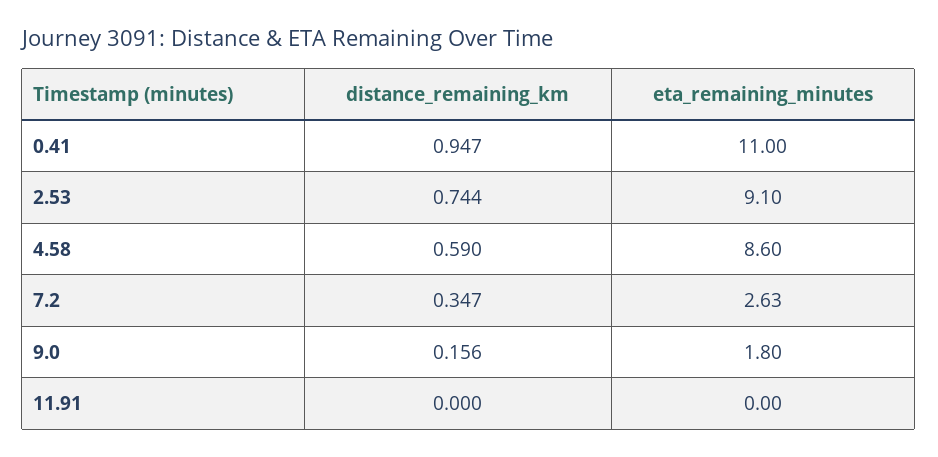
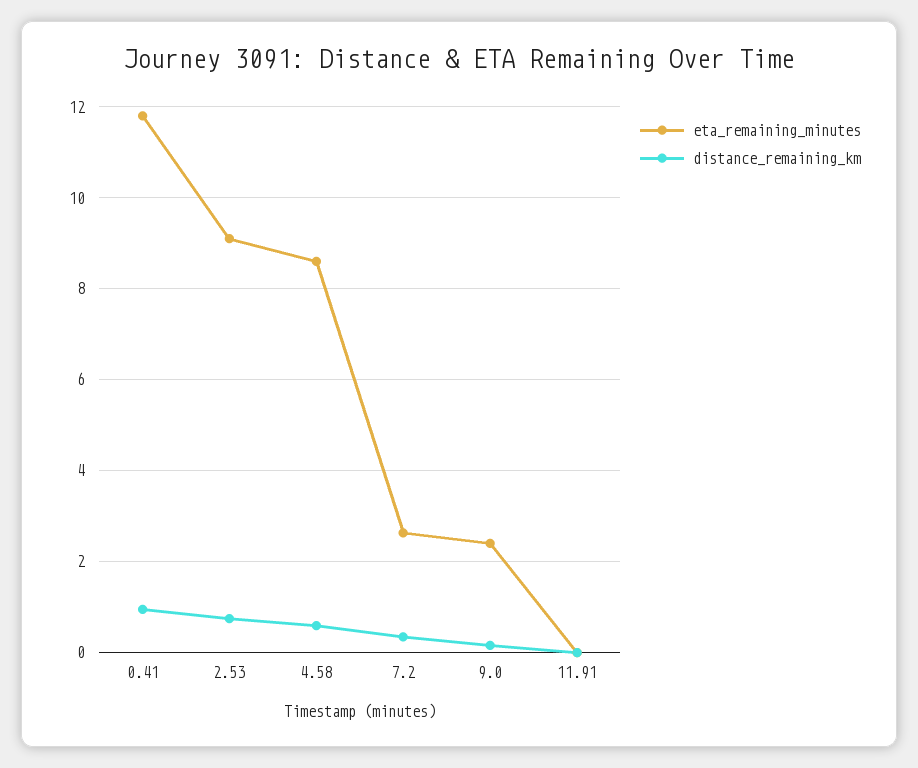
eta_remaining_minutes, 0.41: 11 -> 11.8
eta_remaining_minutes, 9.0: 1.8 -> 2.4

